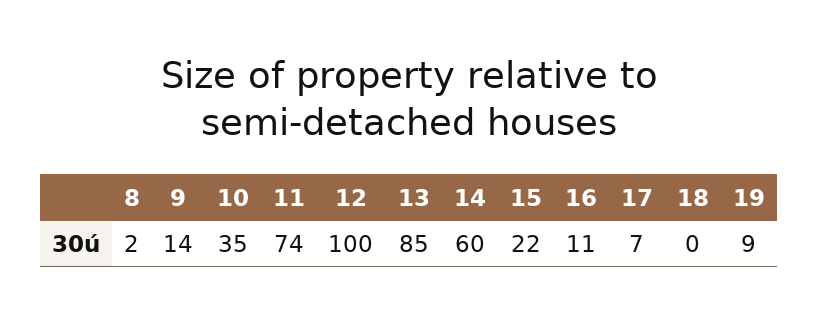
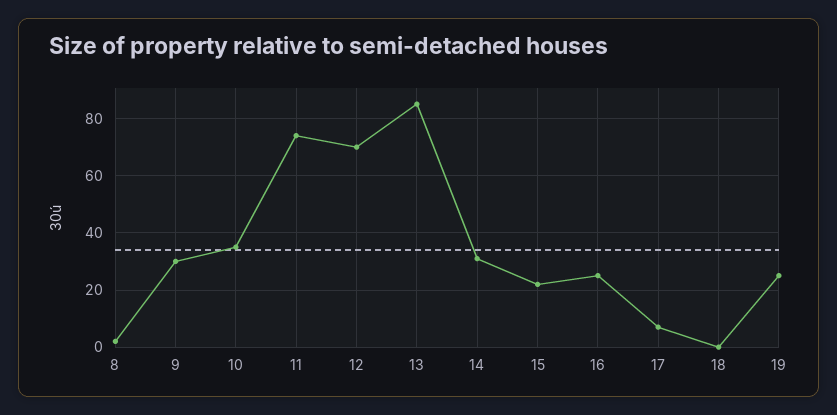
9: 14 -> 30
12: 100 -> 70
14: 60 -> 30
16: 11 -> 25
19: 9 -> 25

